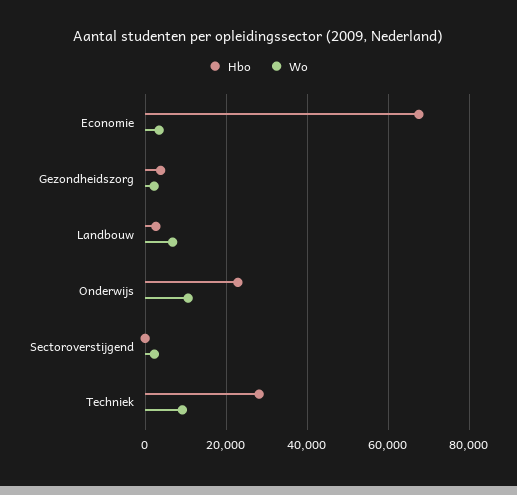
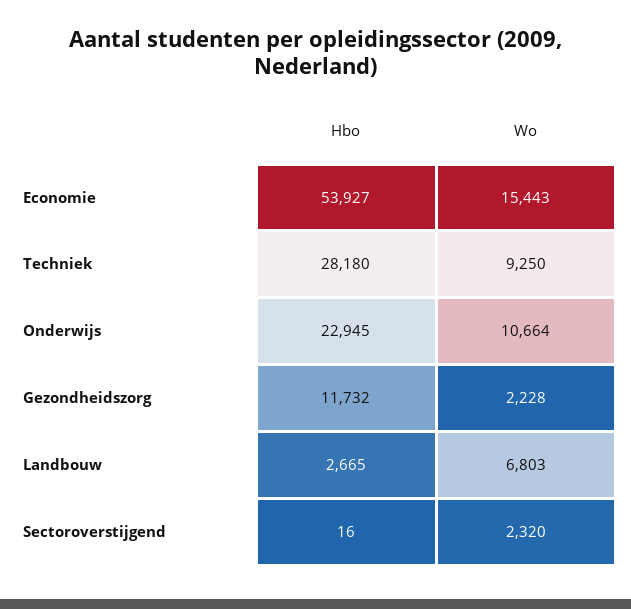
Hbo, Economie: 68000 -> 53927
Wo, Economie: 4000 -> 15443
Hbo, Gezondheidszorg: 4000 -> 11732

